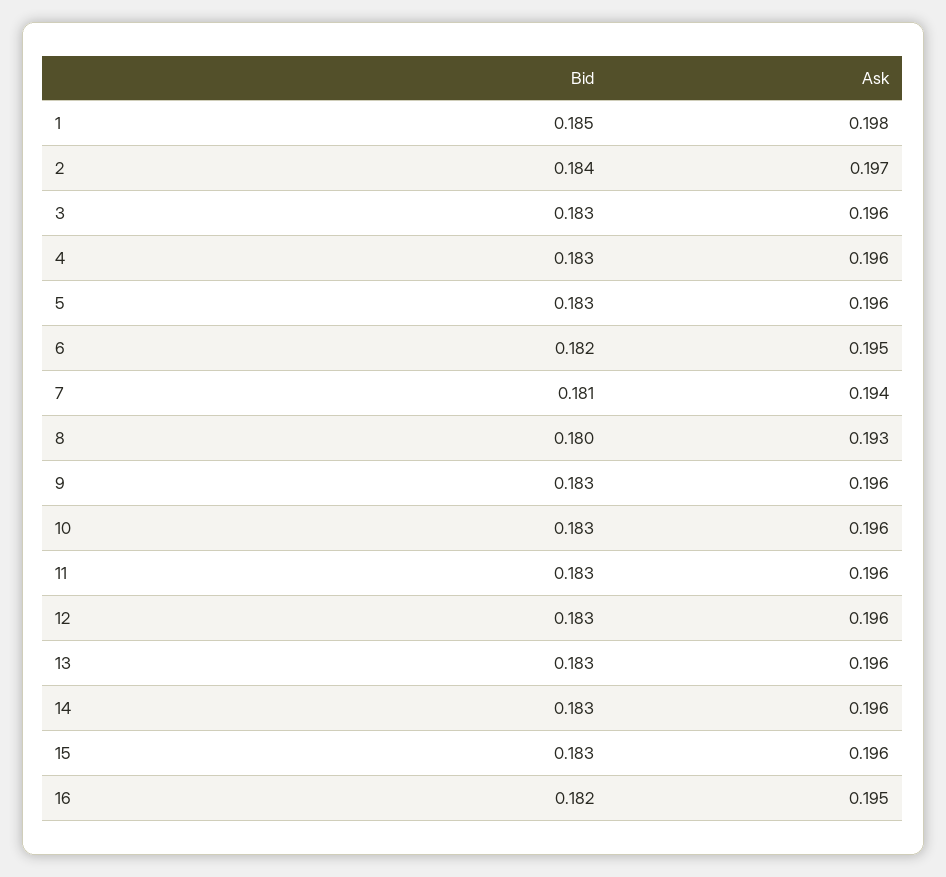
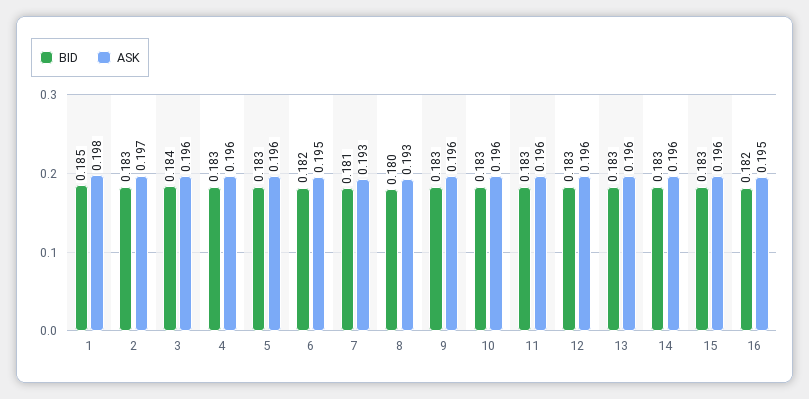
Bid, 2: 0.184 -> 0.183
Bid, 3: 0.183 -> 0.184
Ask, 7: 0.194 -> 0.193

